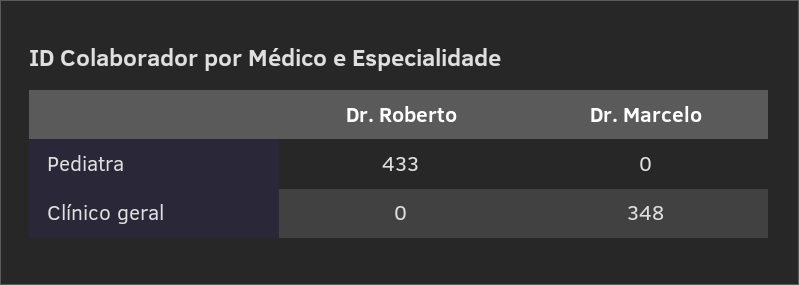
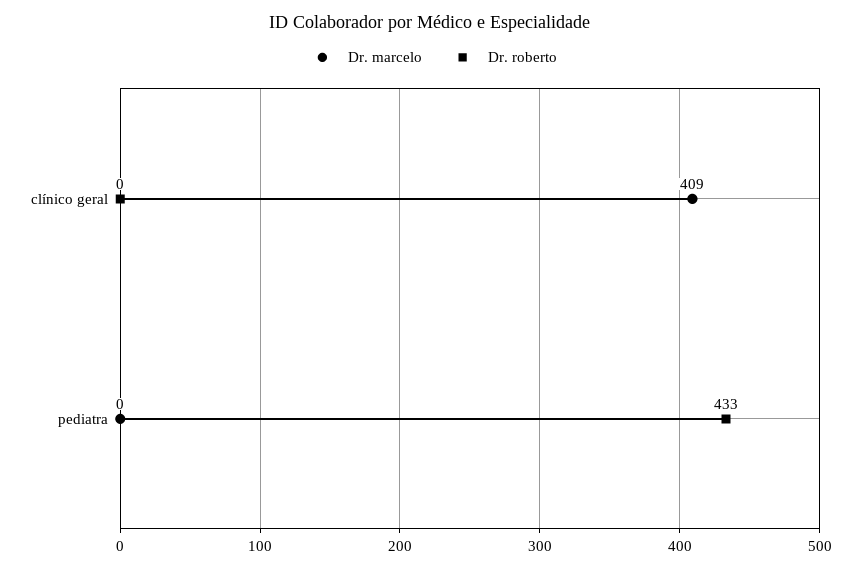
Dr. Marcelo, Clínico geral: 348 -> 409

